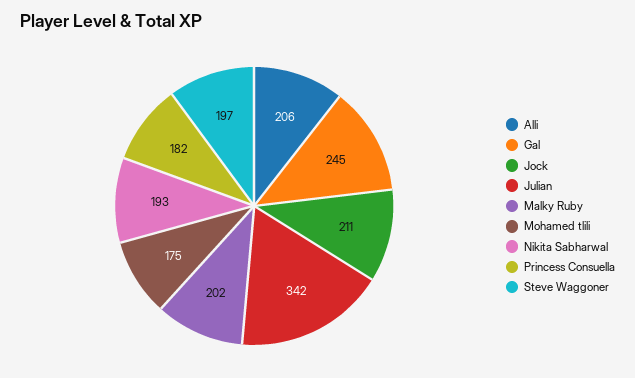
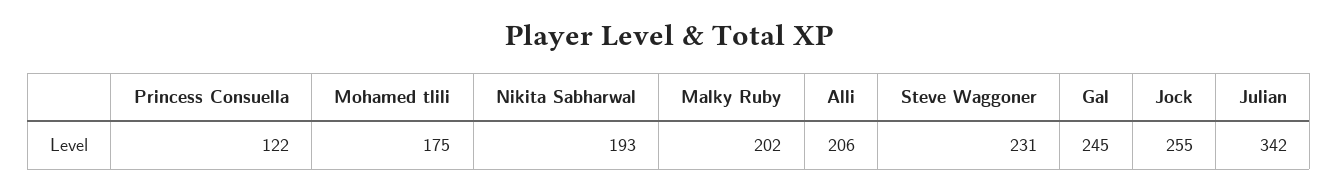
Jock: 211 -> 255
Princess Consuella: 182 -> 122
Steve Waggoner: 197 -> 231

